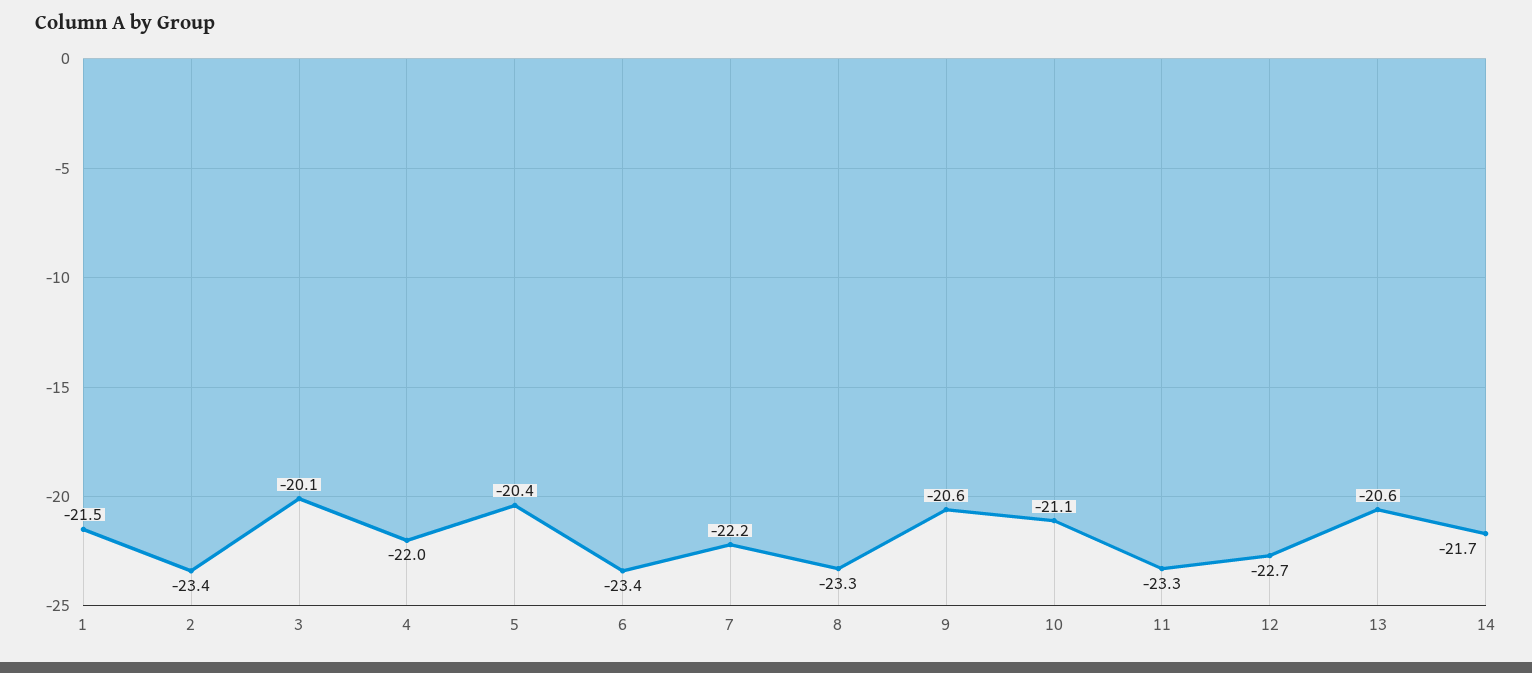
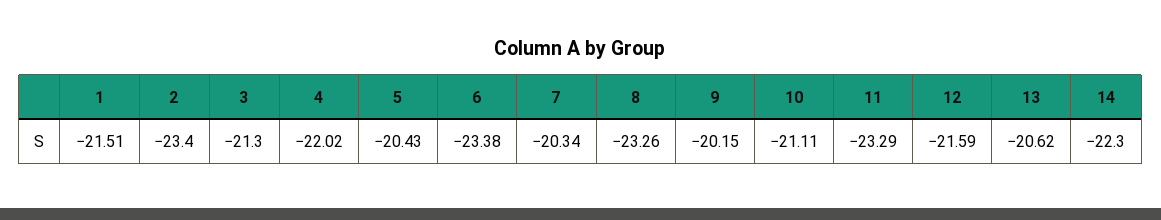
3: -20.1 -> -21.3
7: -22.2 -> -20.34
9: -20.6 -> -20.15
12: -22.7 -> -21.59
14: -21.7 -> -22.3

